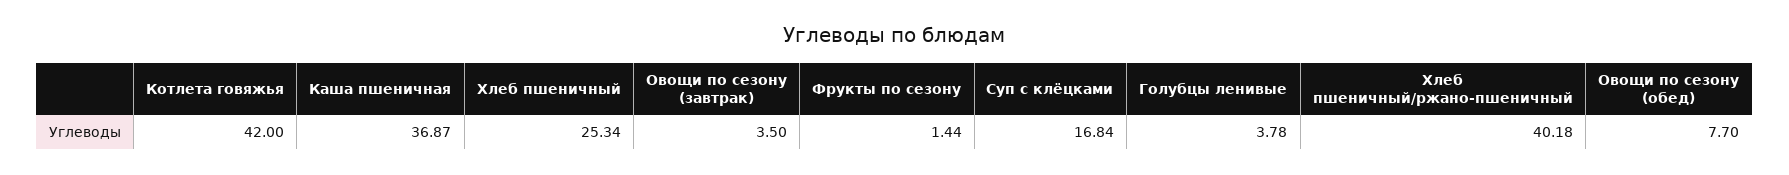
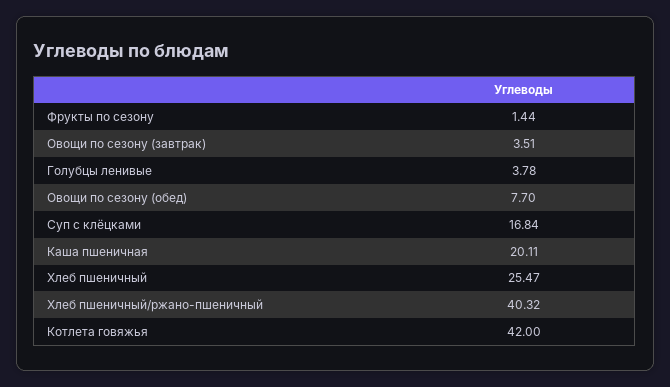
Каша пшеничная: 36.87 -> 20.11
Хлеб пшеничный: 25.34 -> 25.47
Овощи по сезону (завтрак): 3.5 -> 3.51
Хлеб пшеничный/ржано-пшеничный: 40.18 -> 40.32

